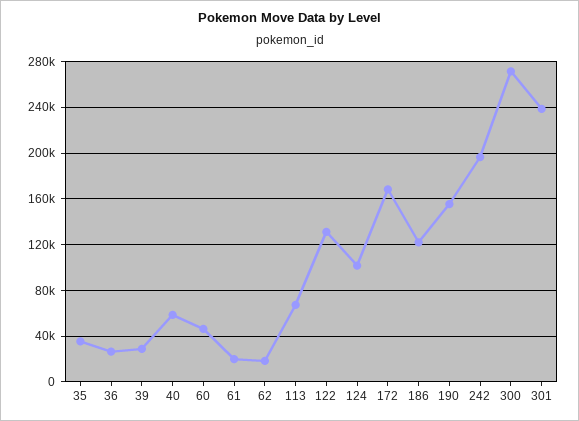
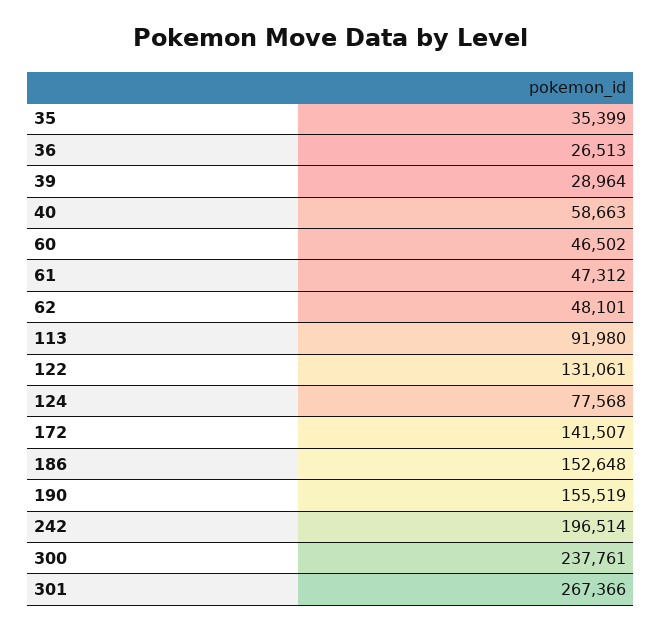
61: 20000 -> 47312
62: 20000 -> 48101
113: 70000 -> 91980
124: 100000 -> 77568
172: 170000 -> 141507
186: 120000 -> 152648
300: 270000 -> 237761
301: 240000 -> 267366

